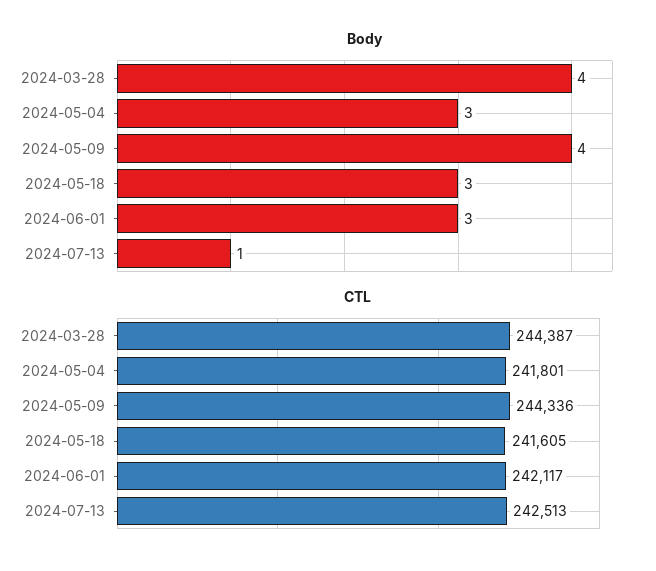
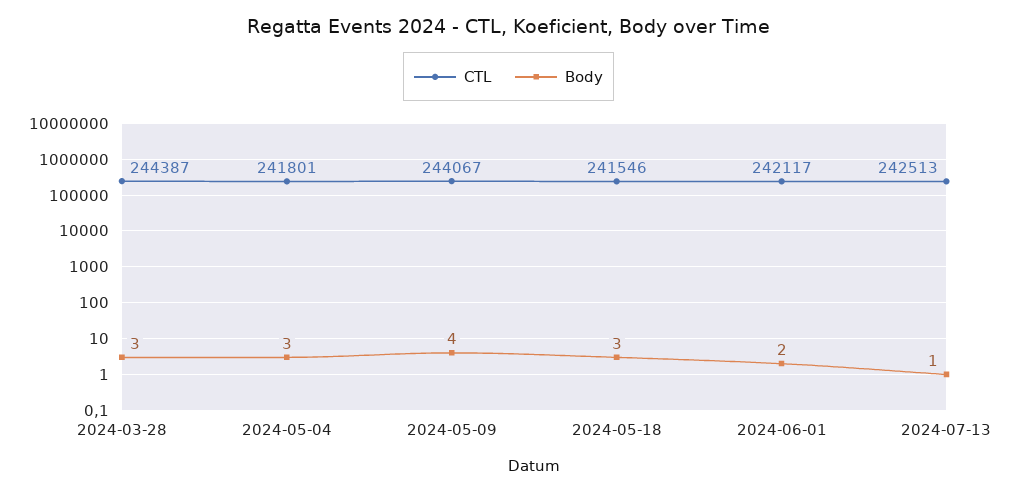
Body, 2024-03-28: 4 -> 3
Body, 2024-06-01: 3 -> 2
CTL, 2024-05-09: 244336 -> 244067
CTL, 2024-05-18: 241605 -> 241546

